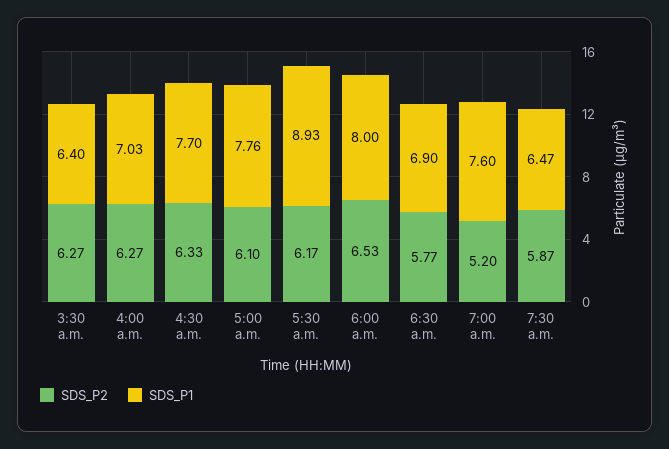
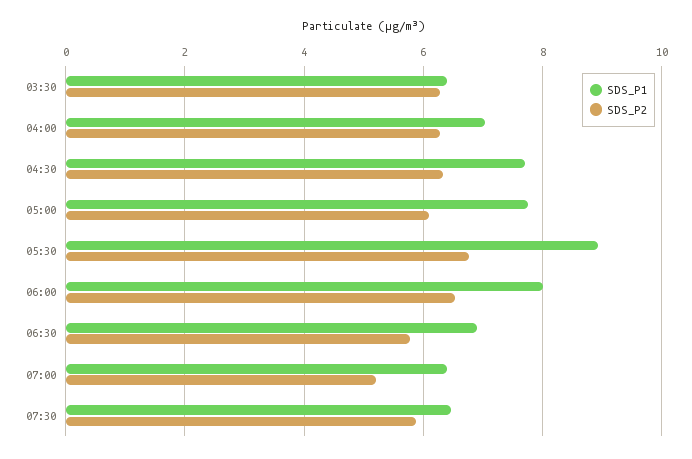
SDS_P2, 5:30 a.m.: 6.17 -> 6.8
SDS_P1, 7:00 a.m.: 7.6 -> 6.4

